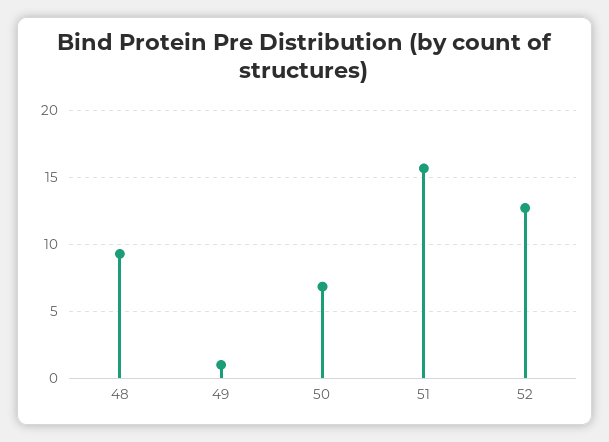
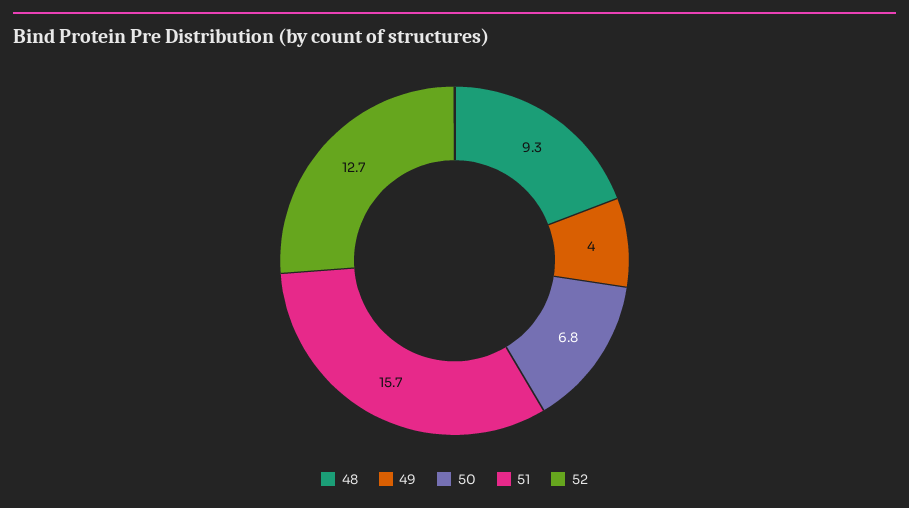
49: 1 -> 4

